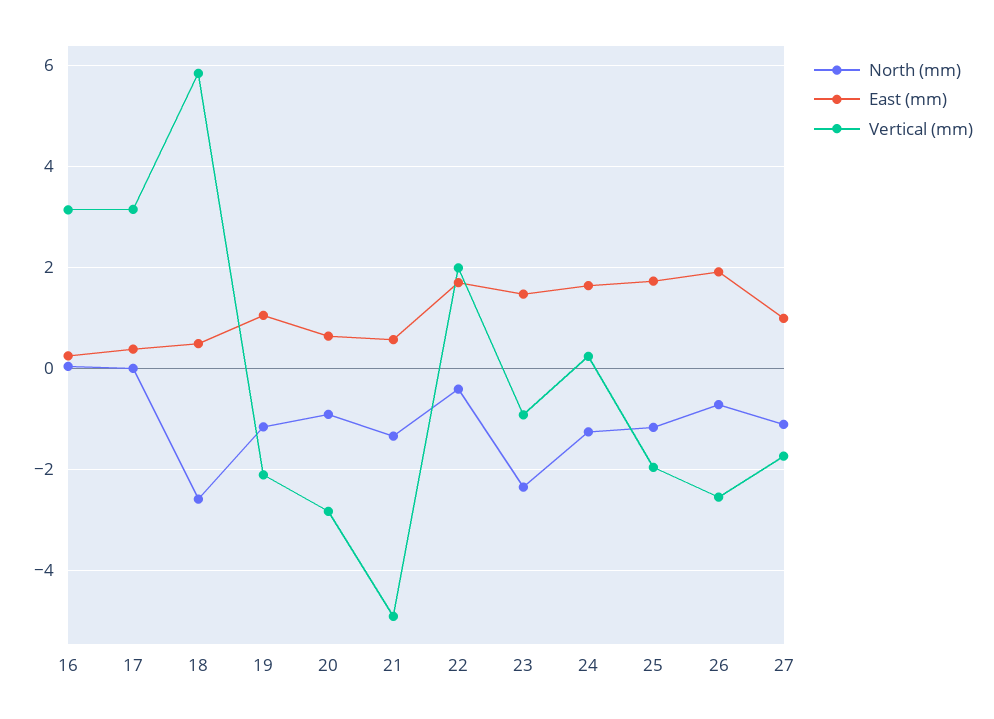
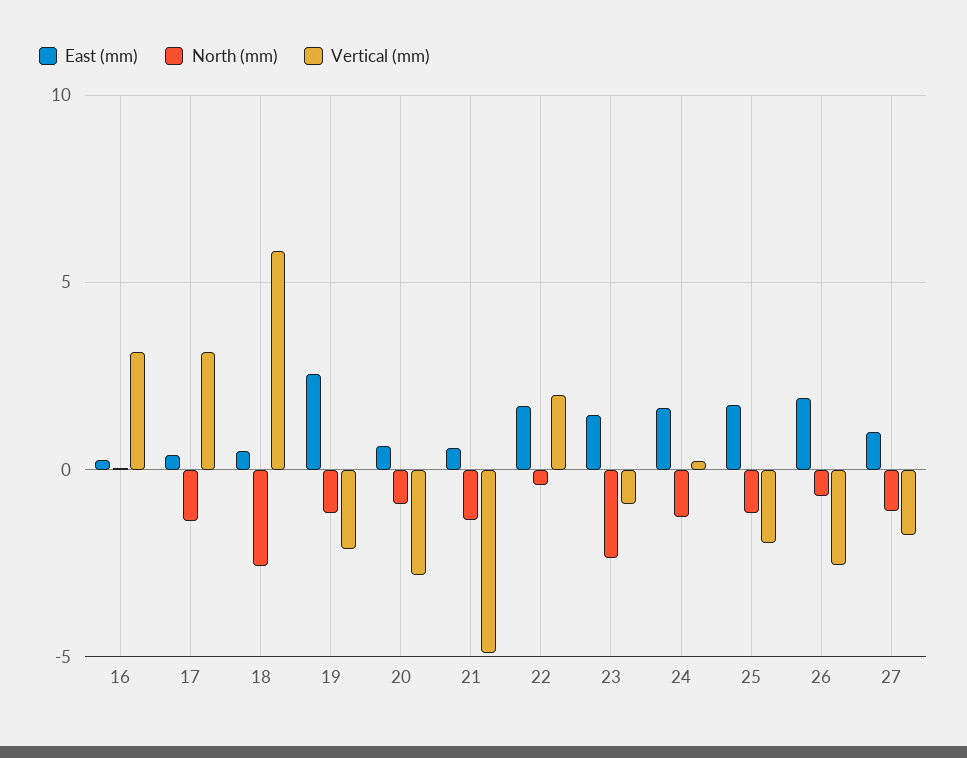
North (mm), 17: 0 -> -1.5
East (mm), 19: 1 -> 2.5

